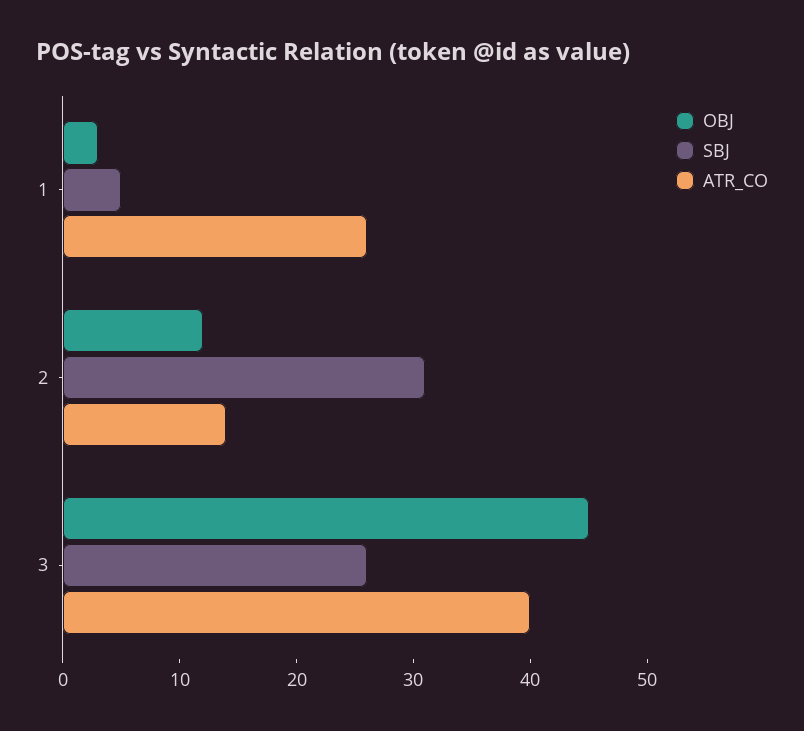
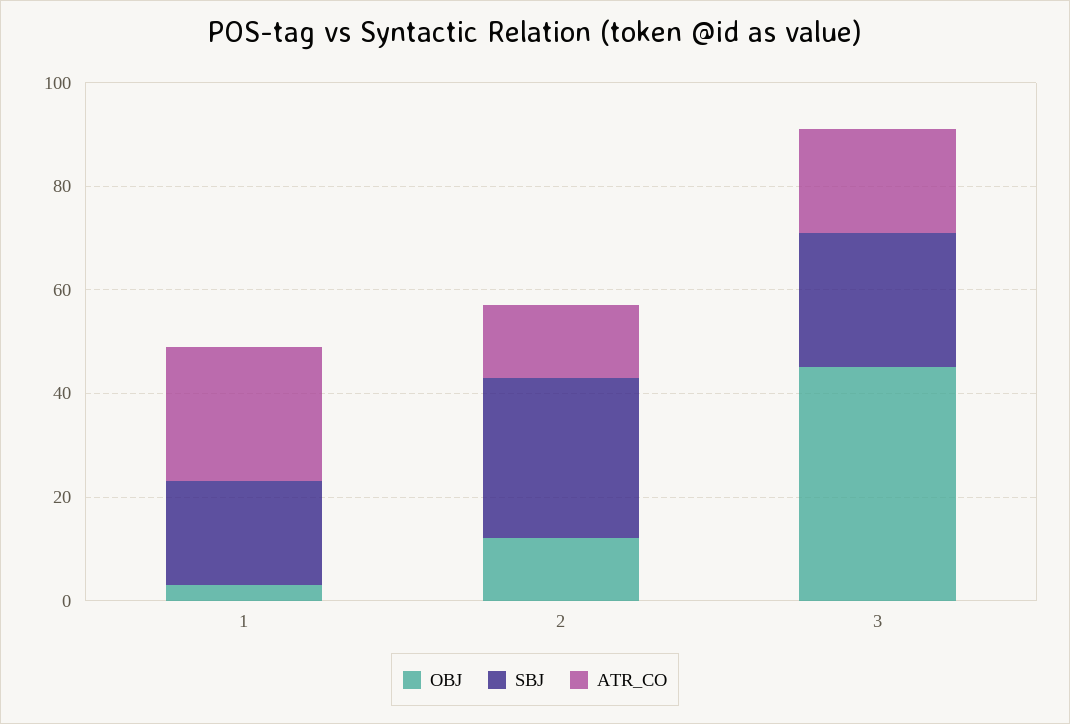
SBJ, 1: 5 -> 20
ATR_CO, 3: 40 -> 20

